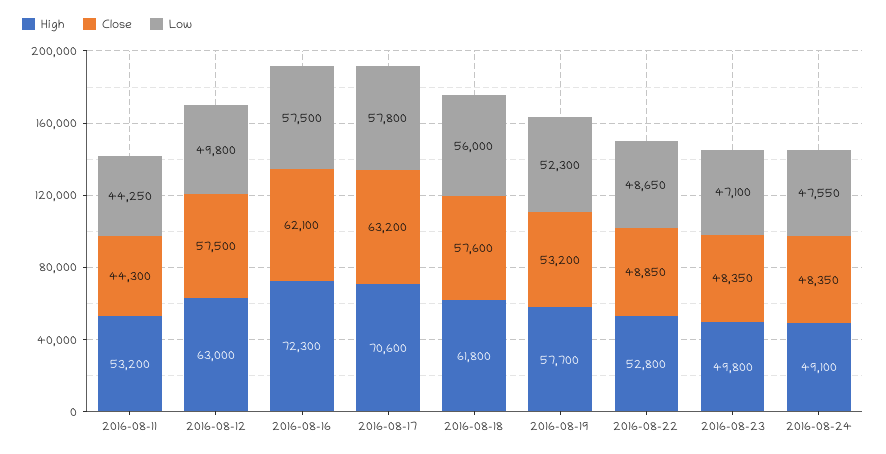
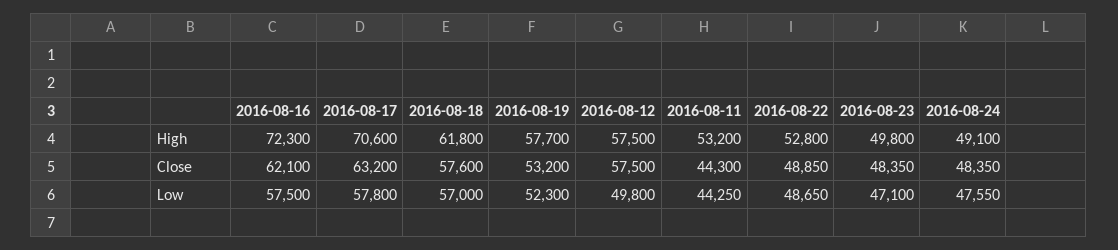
High, 2016-08-12: 63000 -> 57500
Low, 2016-08-18: 56000 -> 57000

